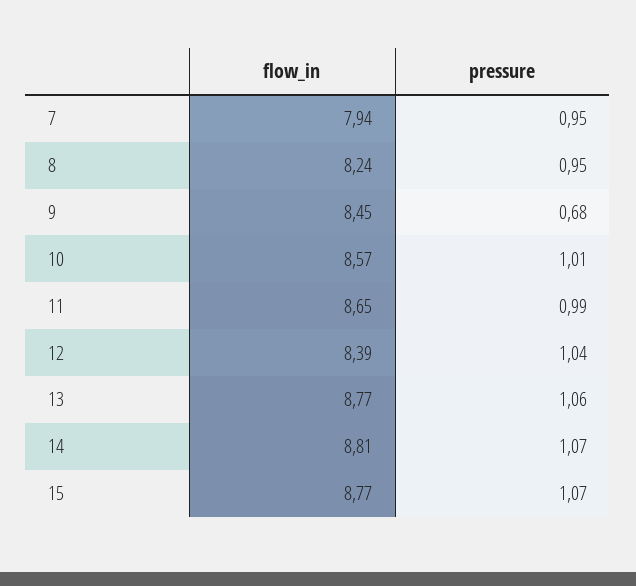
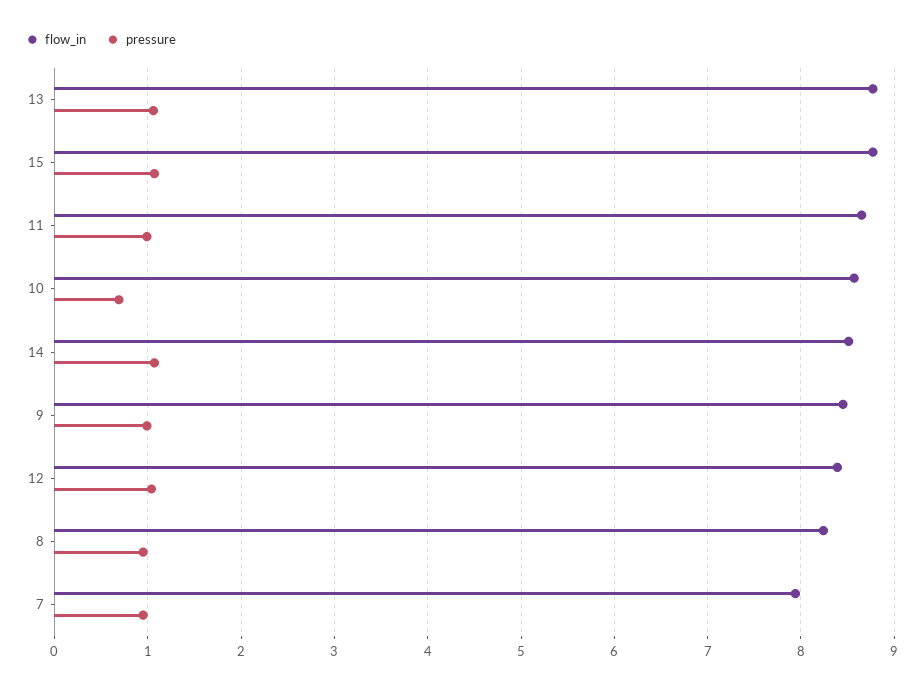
pressure, 9: 0.68 -> 1
pressure, 10: 1.01 -> 0.7
flow_in, 14: 8.81 -> 8.5

